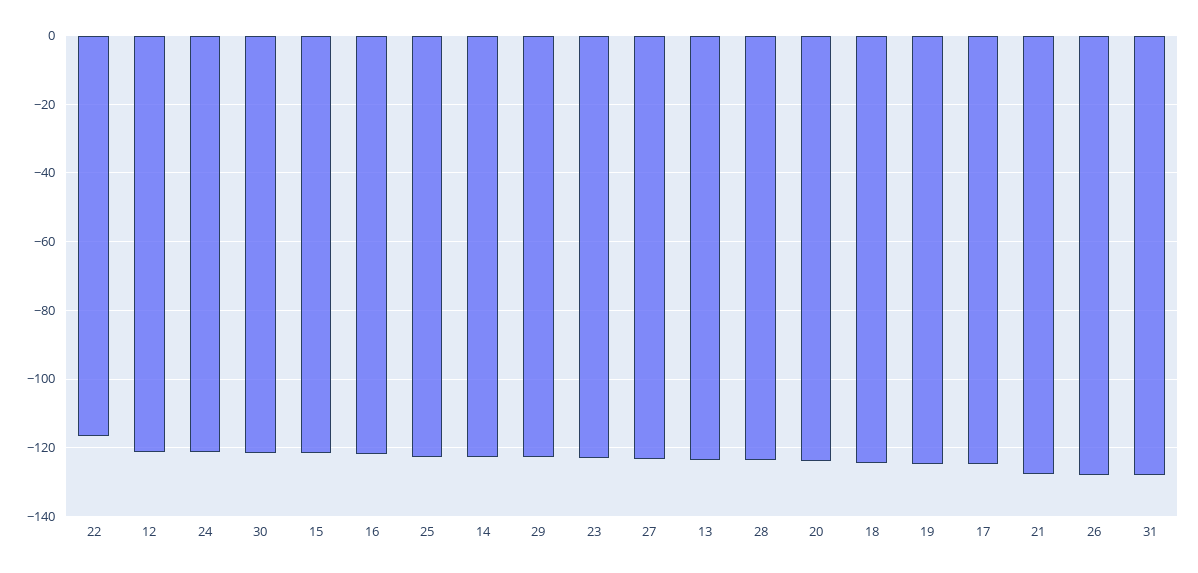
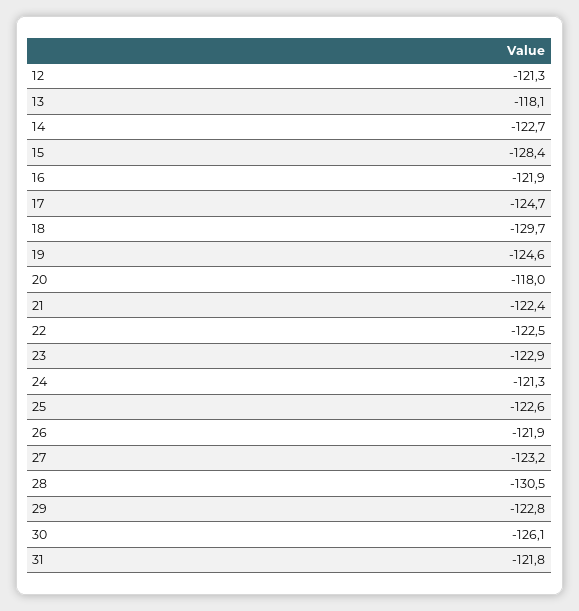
22: -116 -> -122.5
30: -122 -> -126.1
15: -122 -> -128.4
13: -124 -> -118.1
28: -124 -> -130.5
20: -124 -> -118
18: -124 -> -129.7
21: -128 -> -122.4
26: -128 -> -121.9
31: -128 -> -121.8

